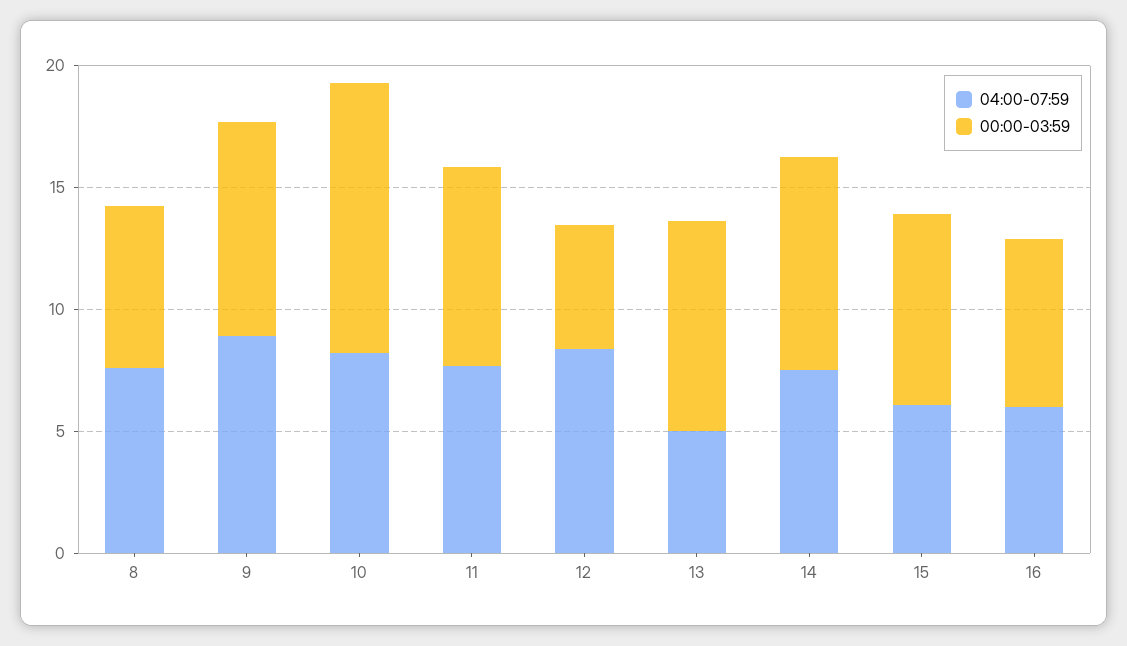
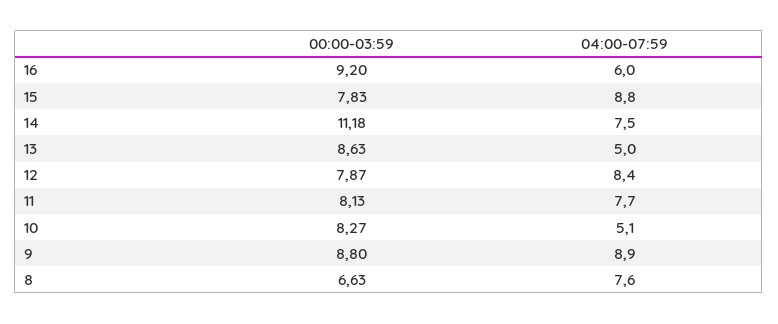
04:00-07:59, 10: 8 -> 5.1
00:00-03:59, 10: 11 -> 8.27
00:00-03:59, 12: 5 -> 7.87
00:00-03:59, 14: 9 -> 11.18
04:00-07:59, 15: 6 -> 8.8
00:00-03:59, 16: 7 -> 9.2

